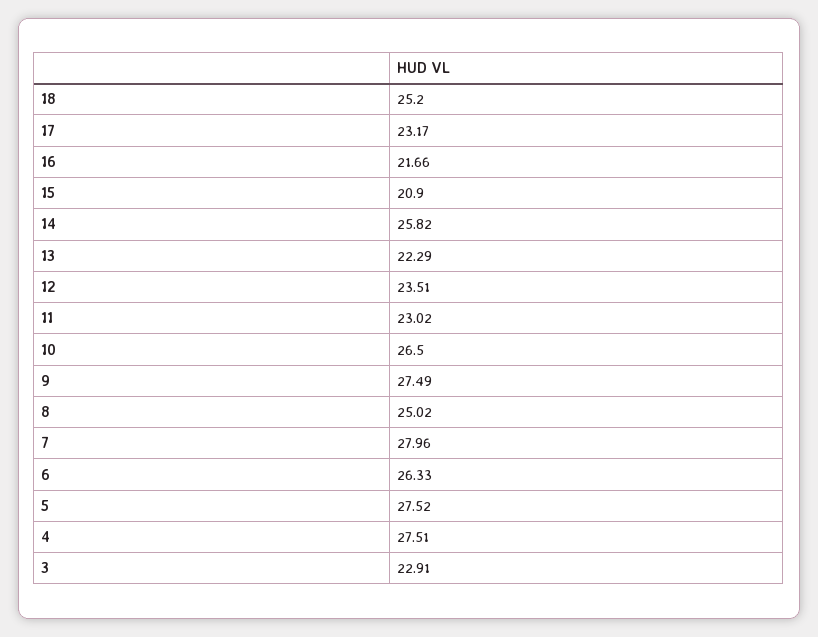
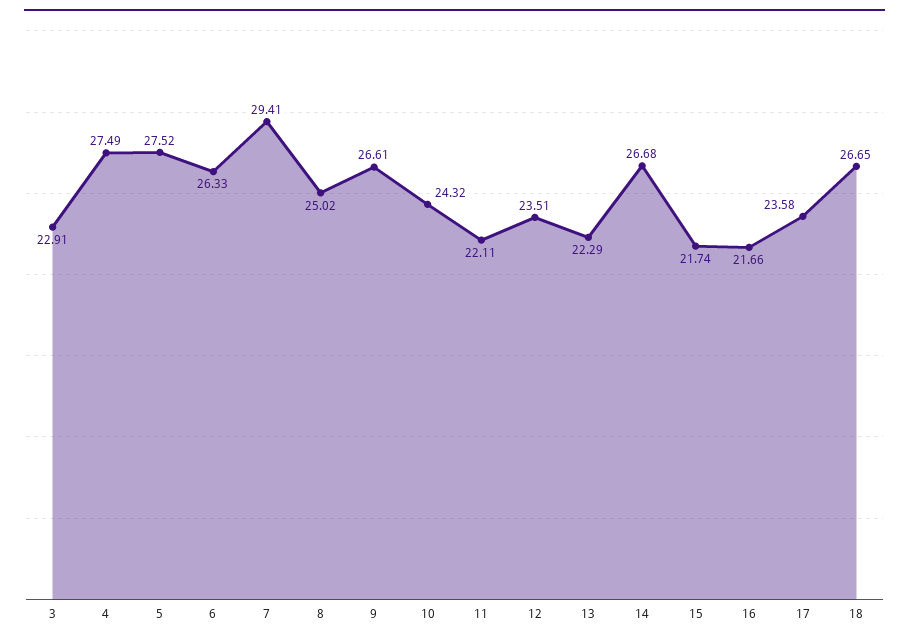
18: 25.2 -> 26.65
17: 23.17 -> 23.58
15: 20.9 -> 21.74
14: 25.82 -> 26.68
11: 23.02 -> 22.11
10: 26.5 -> 24.32
9: 27.49 -> 26.61
7: 27.96 -> 29.41
4: 27.51 -> 27.49

